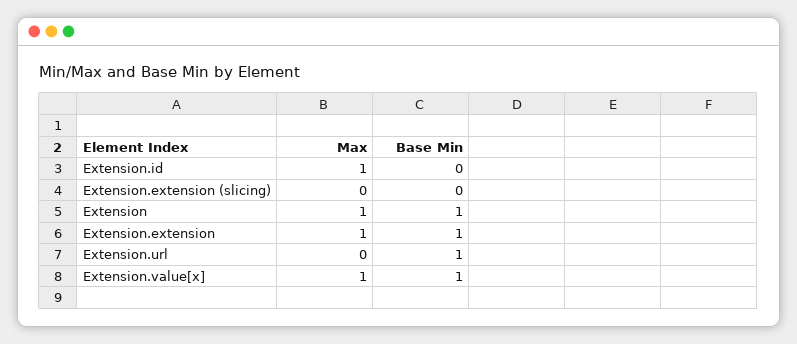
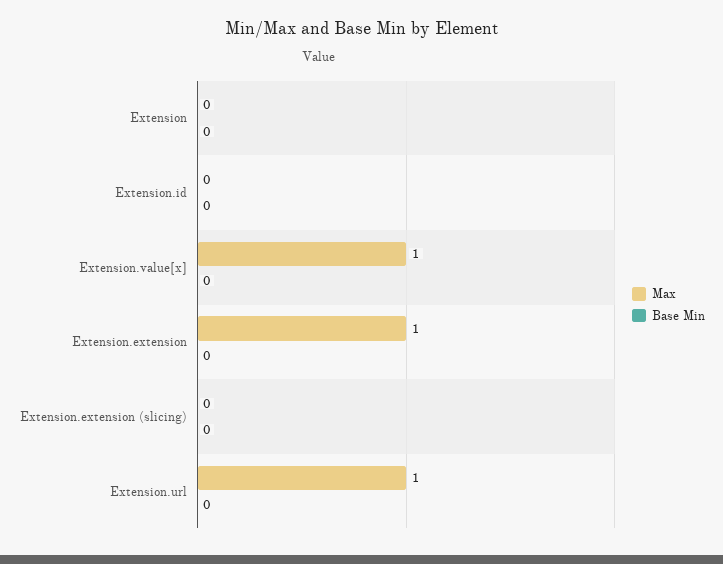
Max, Extension.id: 1 -> 0
Max, Extension: 1 -> 0
Base Min, Extension: 1 -> 0
Base Min, Extension.extension: 1 -> 0
Max, Extension.url: 0 -> 1
Base Min, Extension.url: 1 -> 0
Base Min, Extension.value[x]: 1 -> 0

